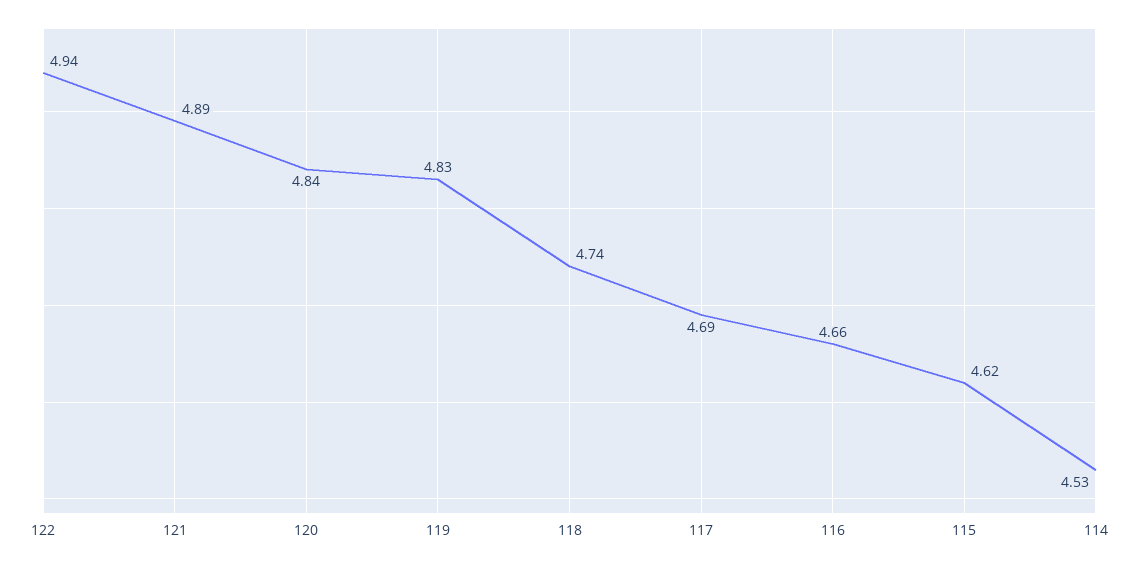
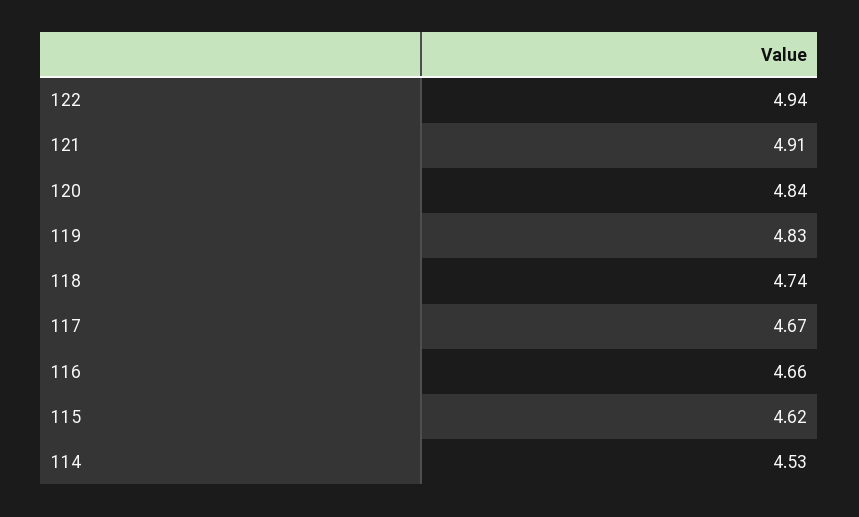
121: 4.89 -> 4.91
117: 4.69 -> 4.67

